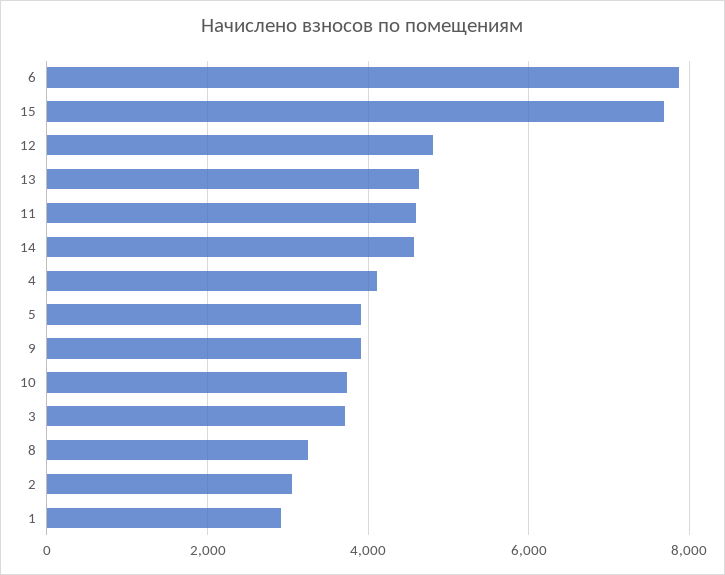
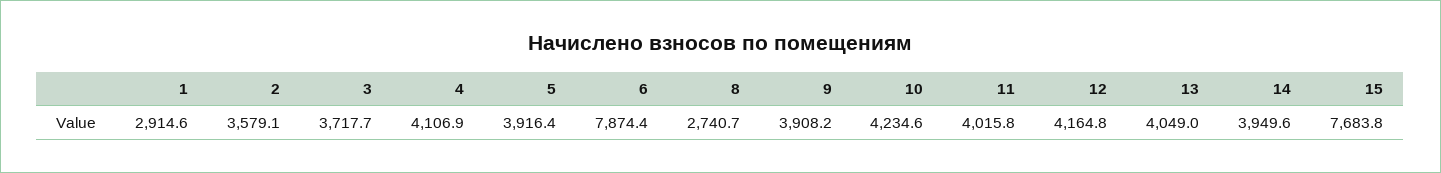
12: 4800 -> 4164.8
13: 4600 -> 4049
11: 4600 -> 4015.8
14: 4600 -> 3949.6
10: 3800 -> 4234.6
8: 3200 -> 2740.7
2: 3000 -> 3579.1

